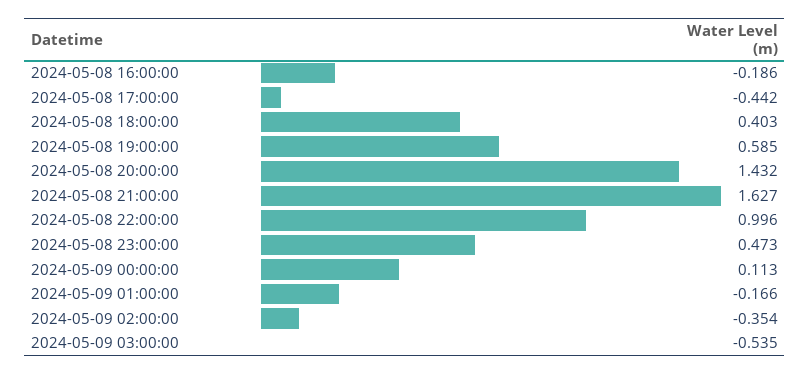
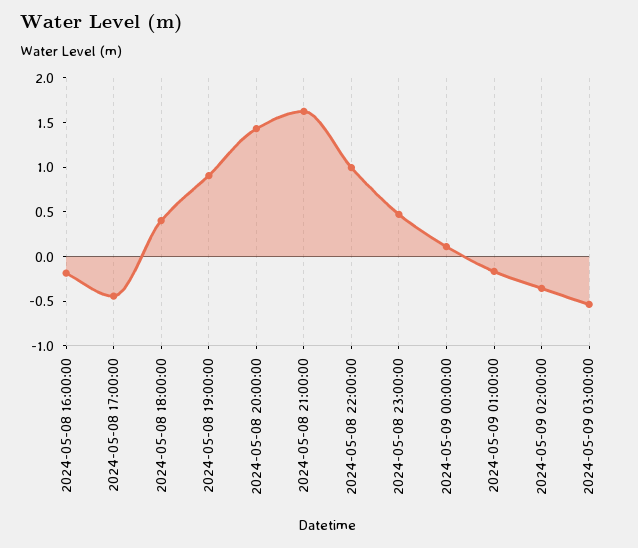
2024-05-08 19:00:00: 0.585 -> 0.9

